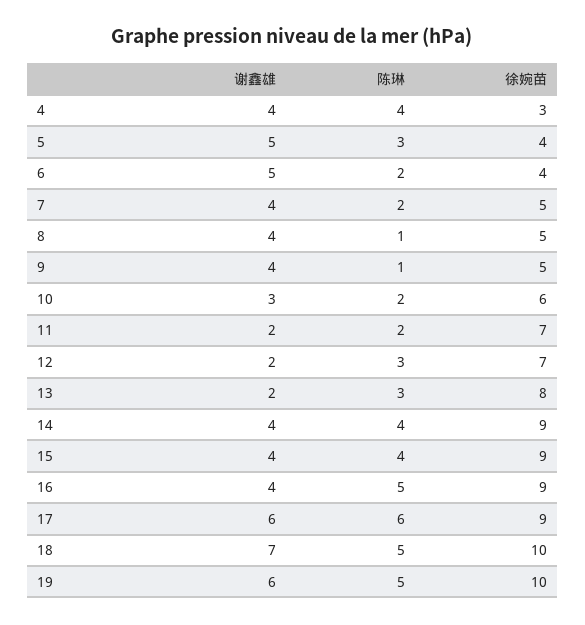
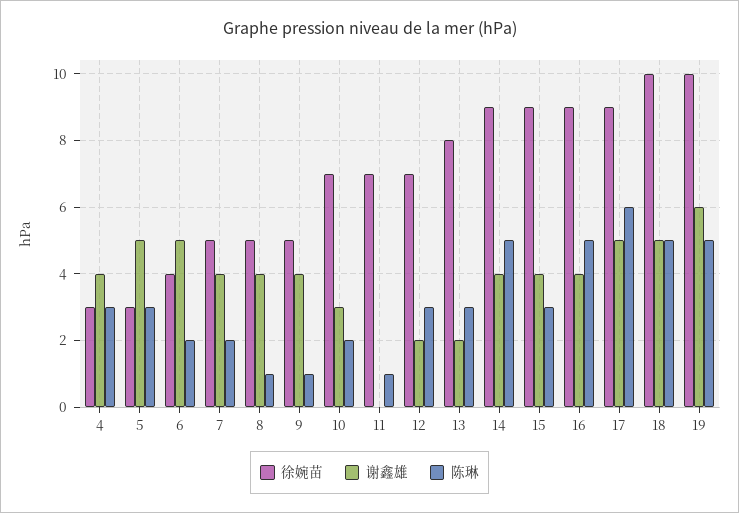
陈琳, 4: 4 -> 3
徐婉苗, 5: 4 -> 3
徐婉苗, 10: 6 -> 7
谢鑫雄, 11: 2 -> 0
陈琳, 11: 2 -> 1
陈琳, 14: 4 -> 5
陈琳, 15: 4 -> 3
谢鑫雄, 17: 6 -> 5
谢鑫雄, 18: 7 -> 5

